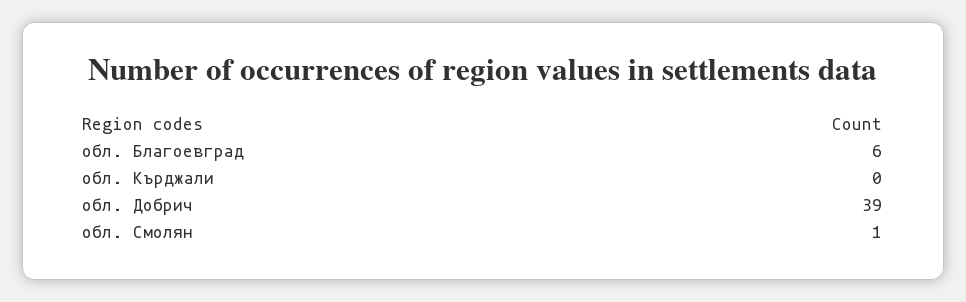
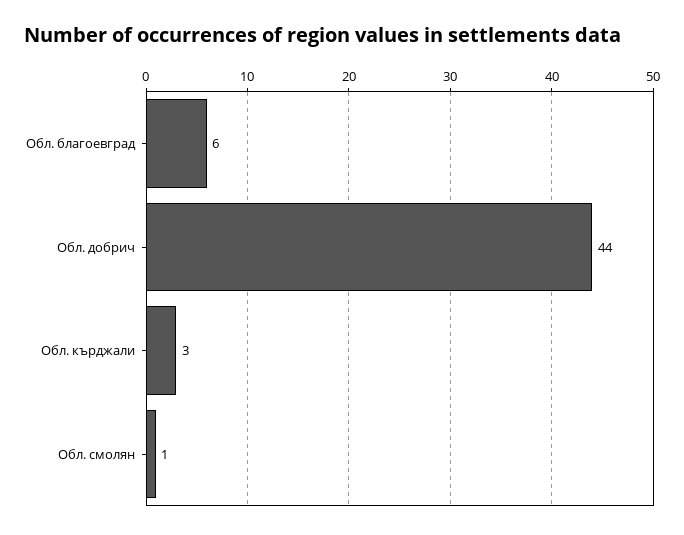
обл. Кърджали: 0 -> 3
обл. Добрич: 39 -> 44

